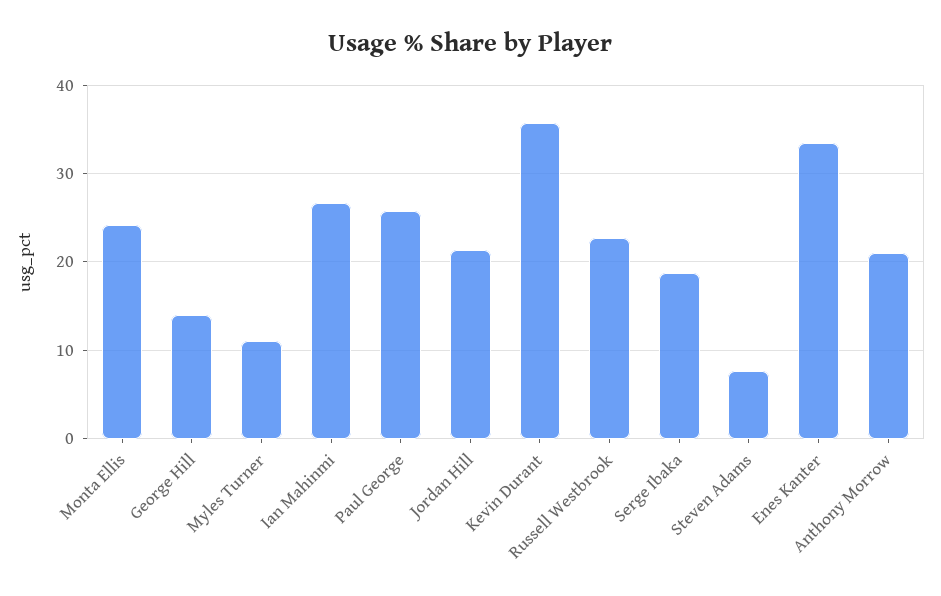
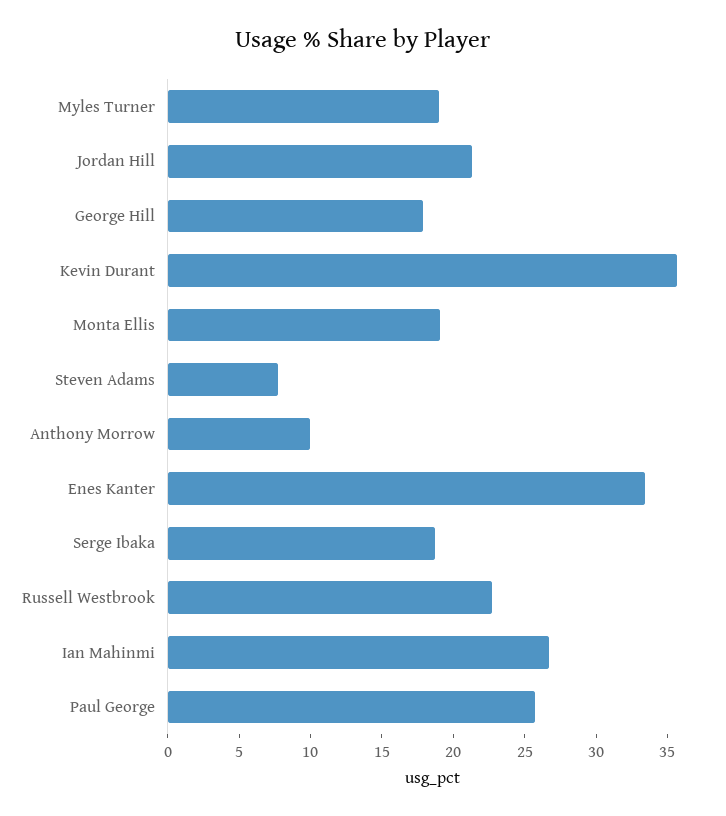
Monta Ellis: 24 -> 19
George Hill: 14 -> 18
Myles Turner: 11 -> 19
Anthony Morrow: 21 -> 10

